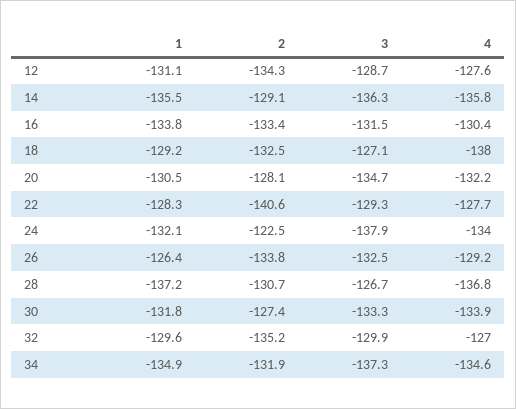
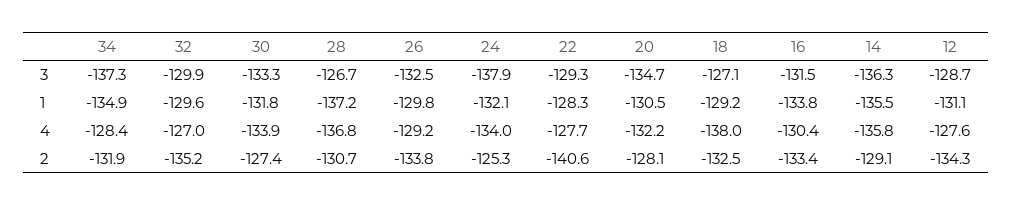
2, 24: -122.5 -> -125.3
1, 26: -126.4 -> -129.8
4, 34: -134.6 -> -128.4

